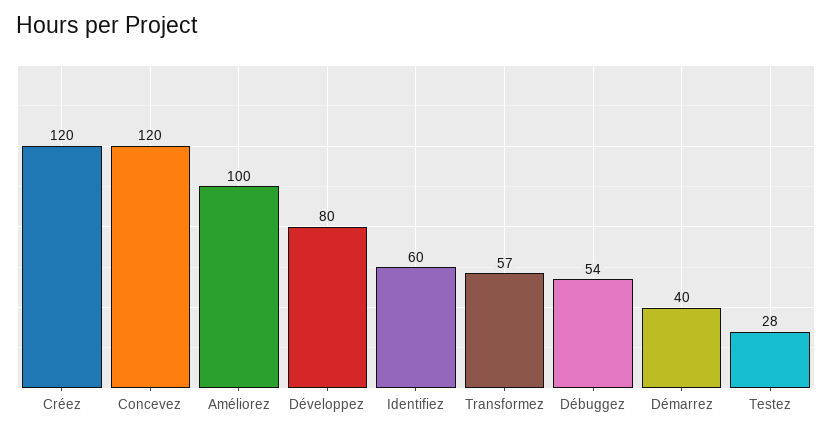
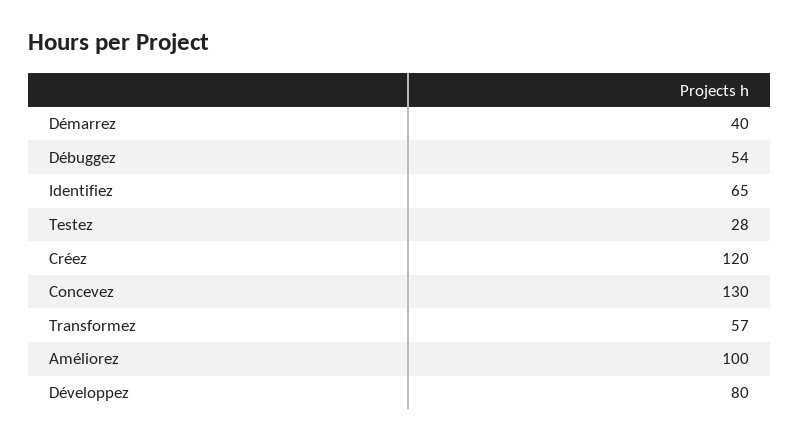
Concevez: 120 -> 130
Identifiez: 60 -> 65

